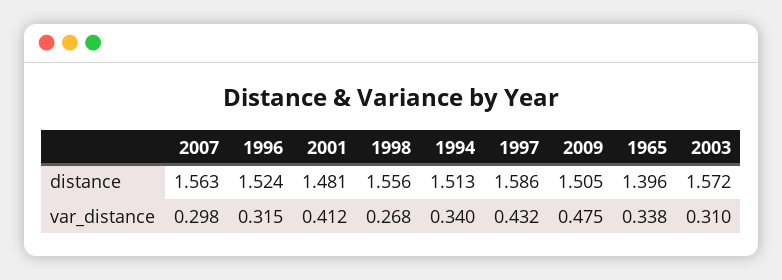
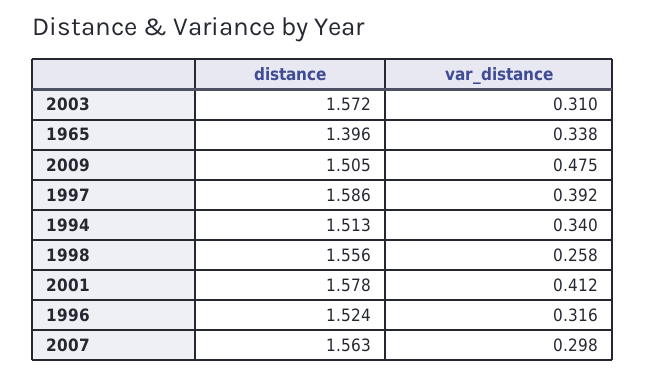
2001, distance: 1.481 -> 1.578
1996, var_distance: 0.315 -> 0.316
1998, var_distance: 0.268 -> 0.258
1997, var_distance: 0.432 -> 0.392

